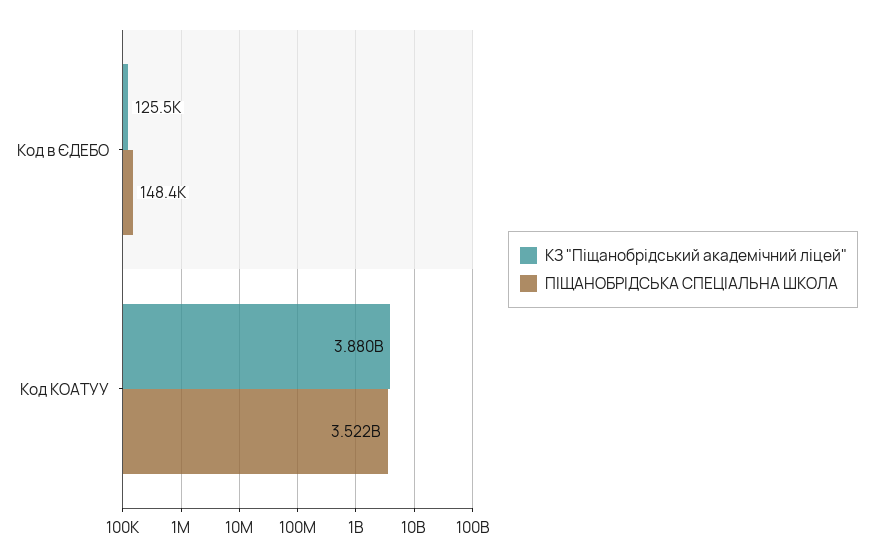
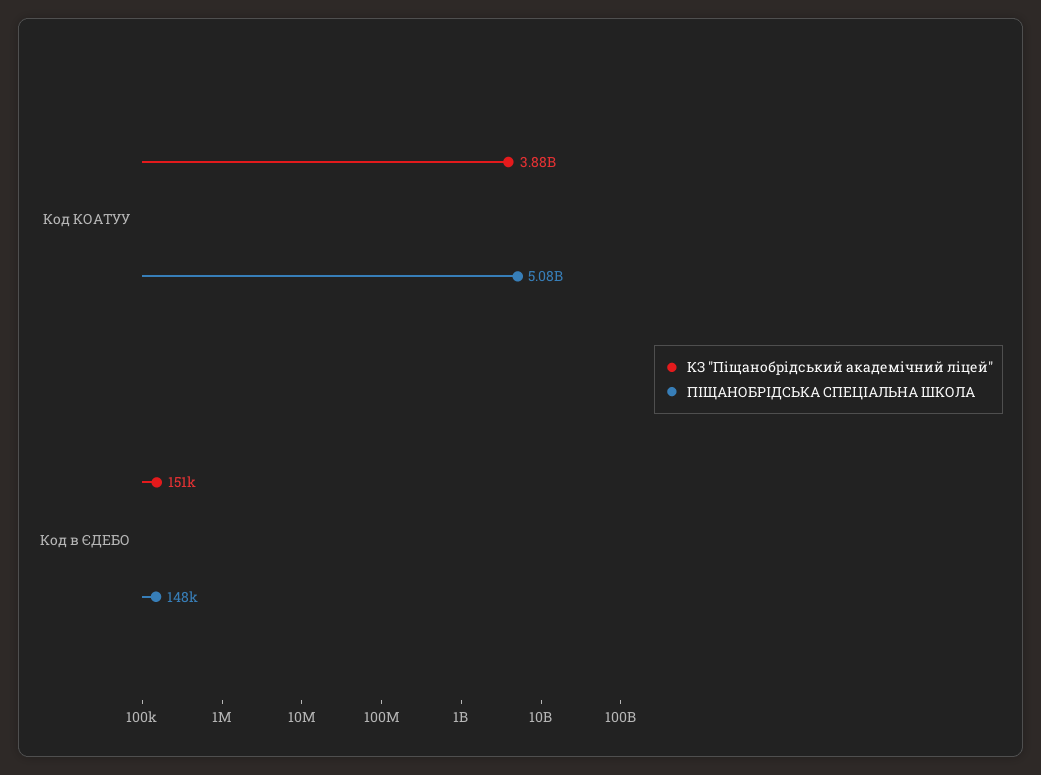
КЗ "Піщанобрідський академічний ліцей", Код в ЄДЕБО: 125500 -> 151000
ПІЩАНОБРІДСЬКА СПЕЦІАЛЬНА ШКОЛА, Код КОАТУУ: 3522000000 -> 5080000000

